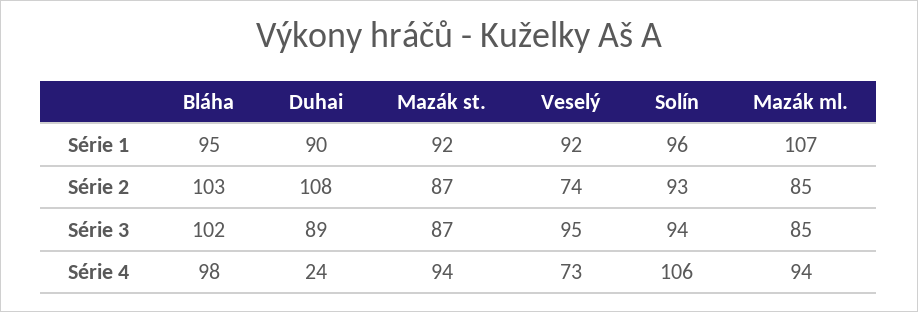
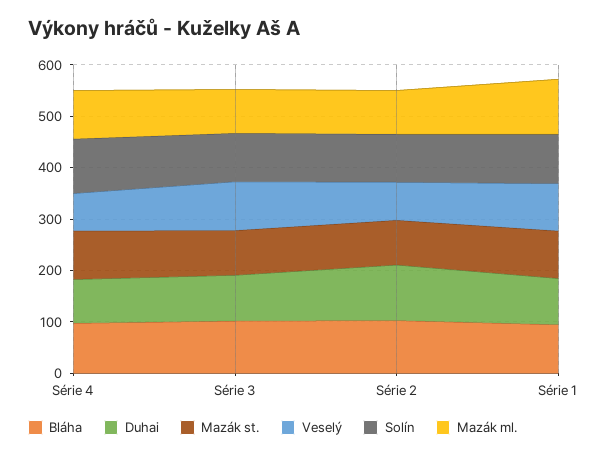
Duhai, Série 4: 24 -> 80

